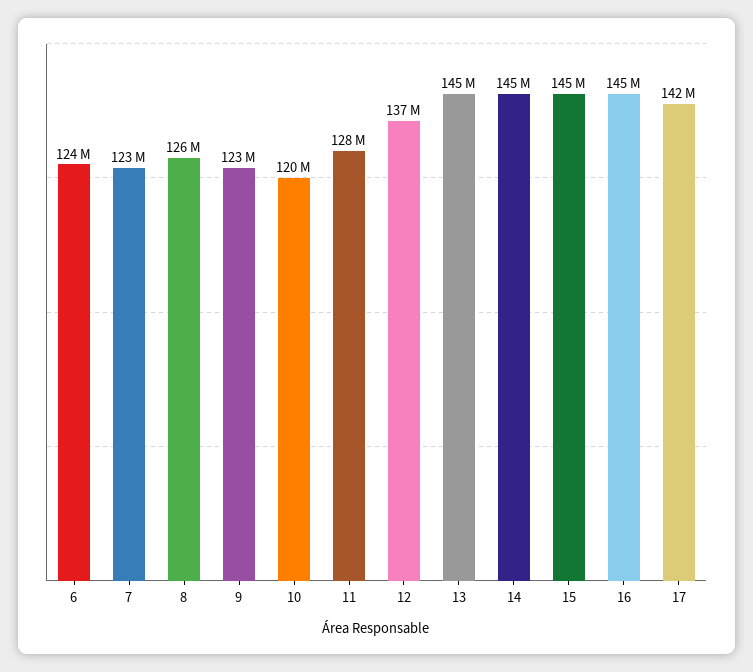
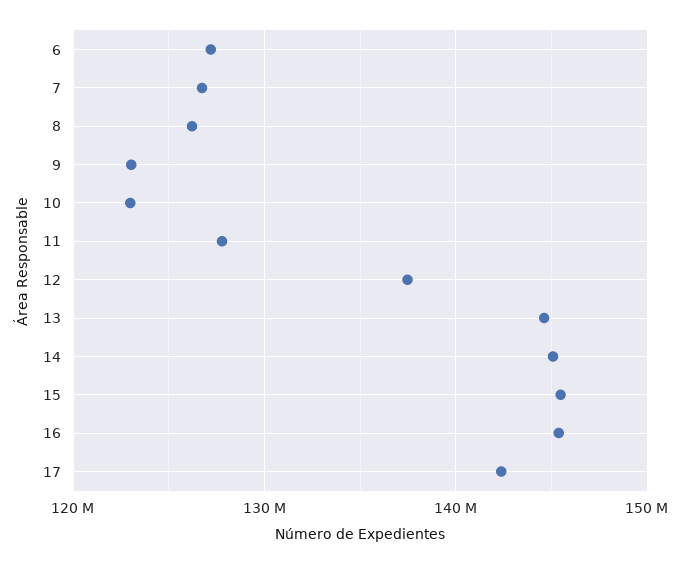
6: 124000000 -> 127000000
7: 123000000 -> 127000000
10: 120000000 -> 123000000

